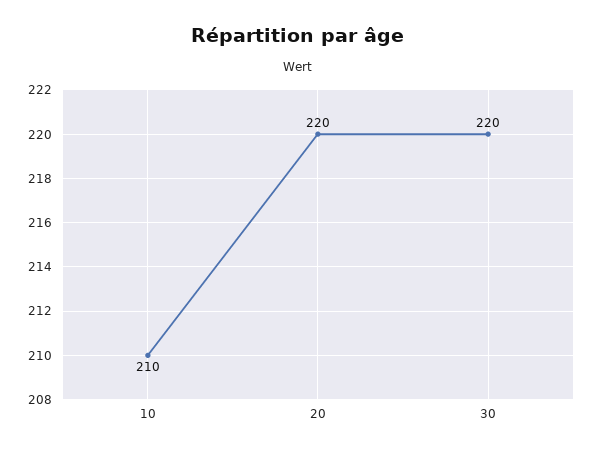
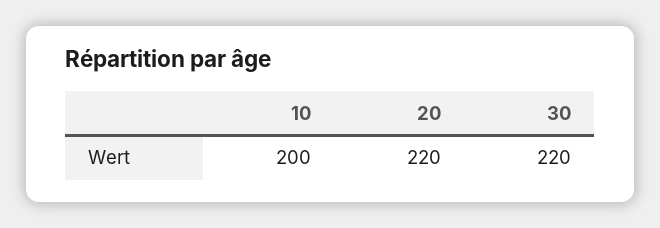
10: 210 -> 200

